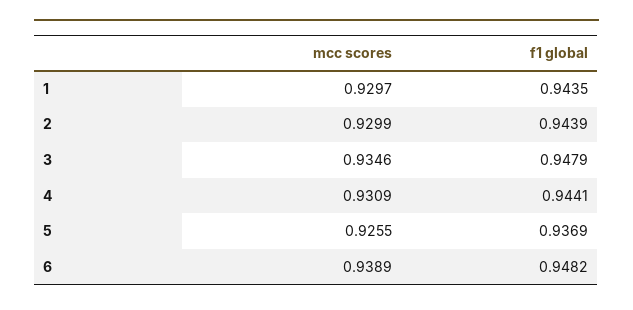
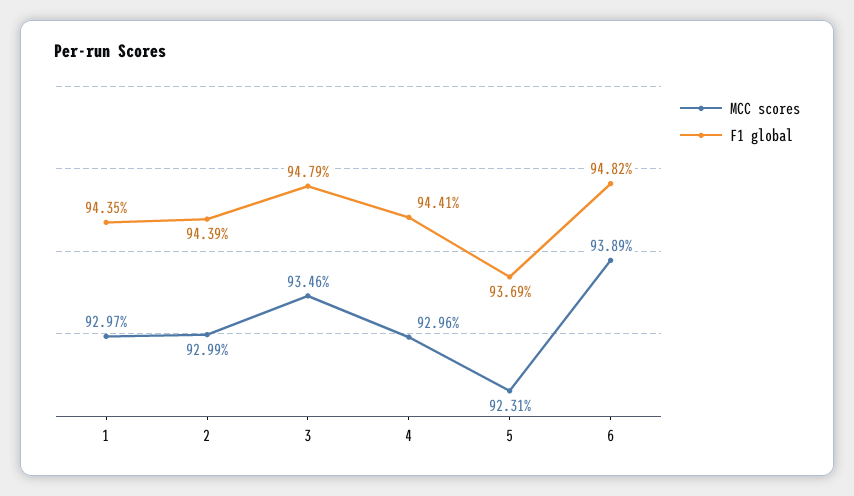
mcc scores, 4: 0.9309 -> 0.9296
mcc scores, 5: 0.9255 -> 0.9231

